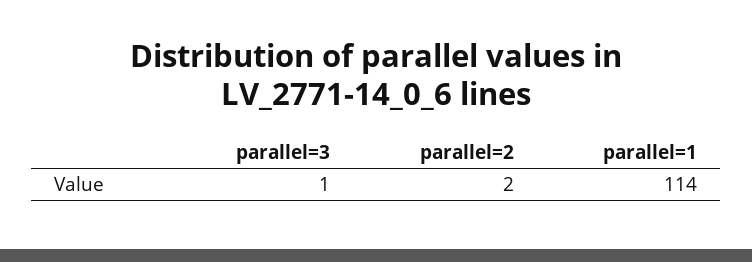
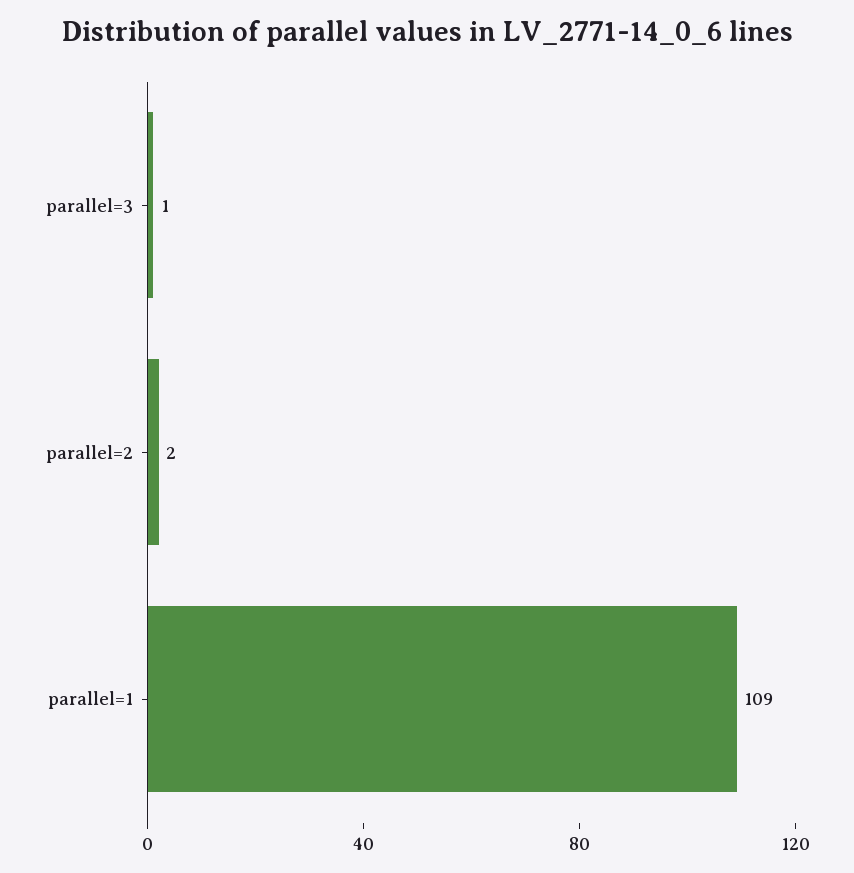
parallel=1: 114 -> 109

